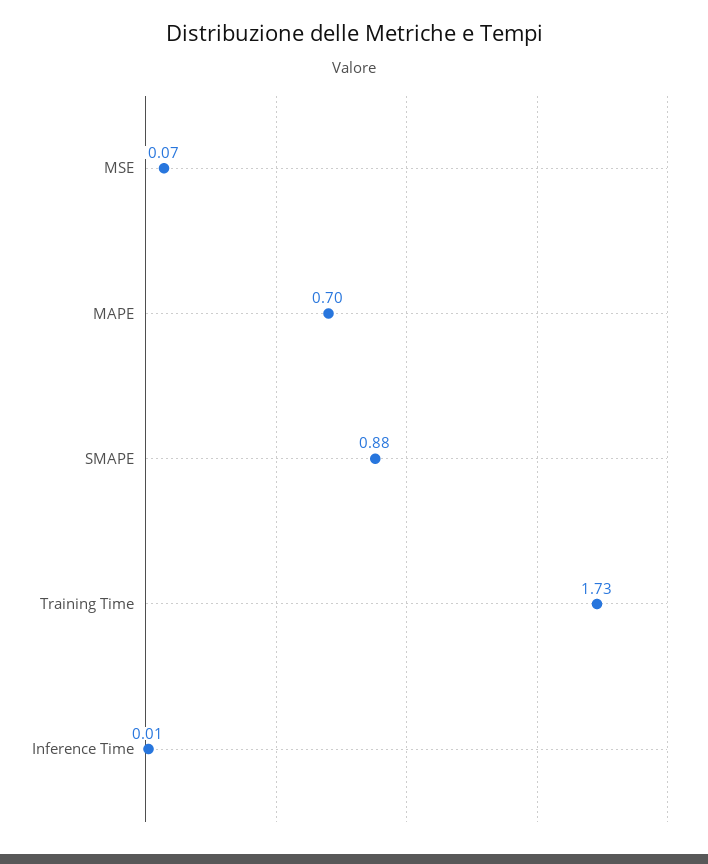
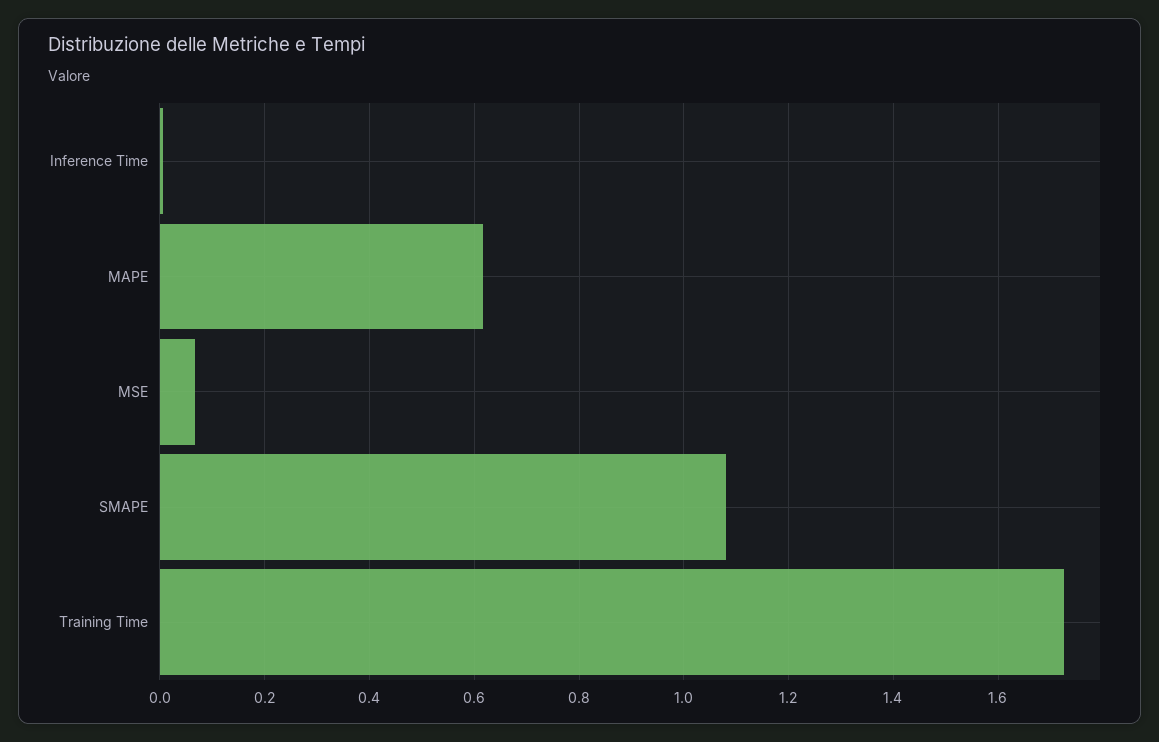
MAPE: 0.7 -> 0.62
SMAPE: 0.88 -> 1.08

